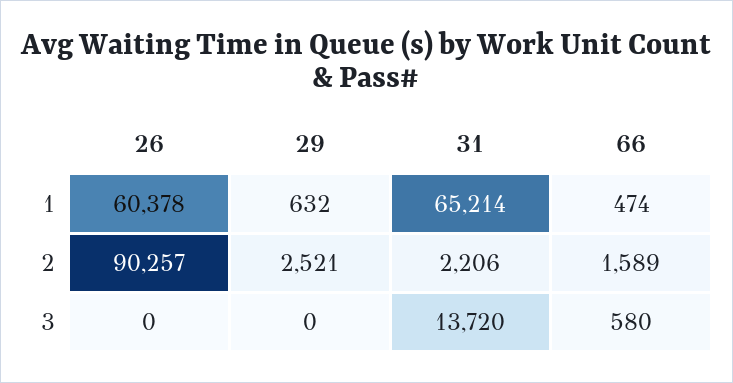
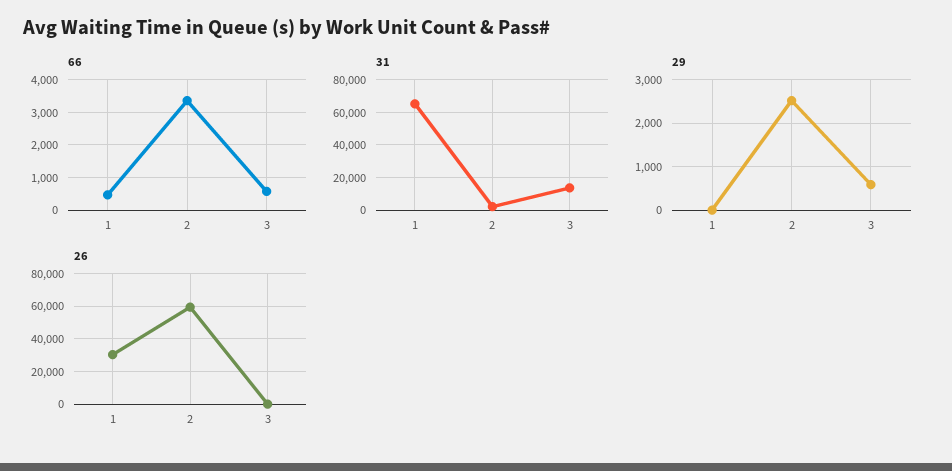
26, 1: 60378 -> 30000
29, 1: 632 -> 0
26, 2: 90257 -> 60000
66, 2: 1589 -> 3400
29, 3: 0 -> 600

